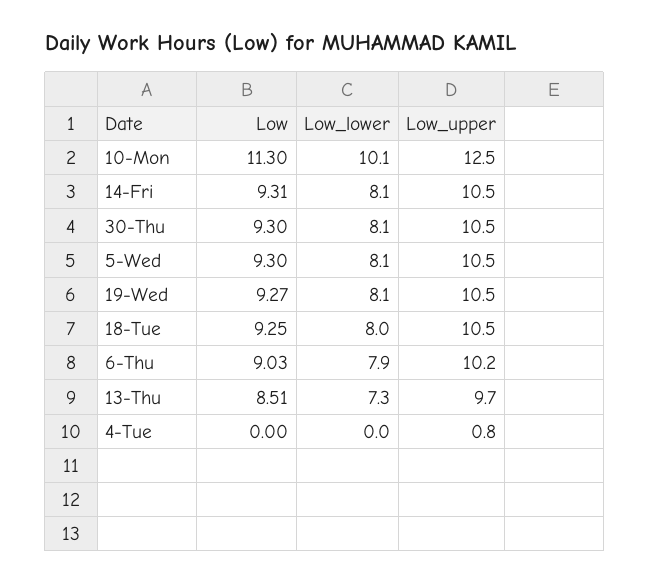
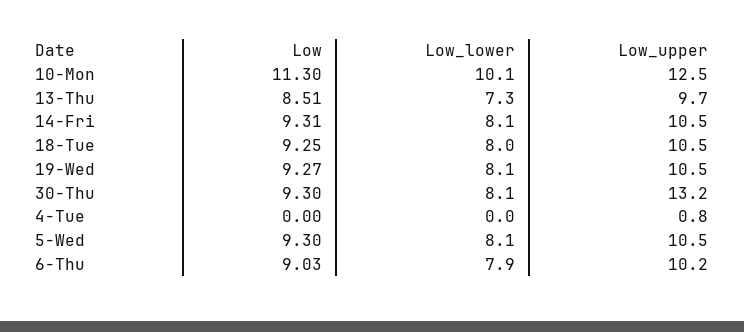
Low_upper, 30-Thu: 10.5 -> 13.2

